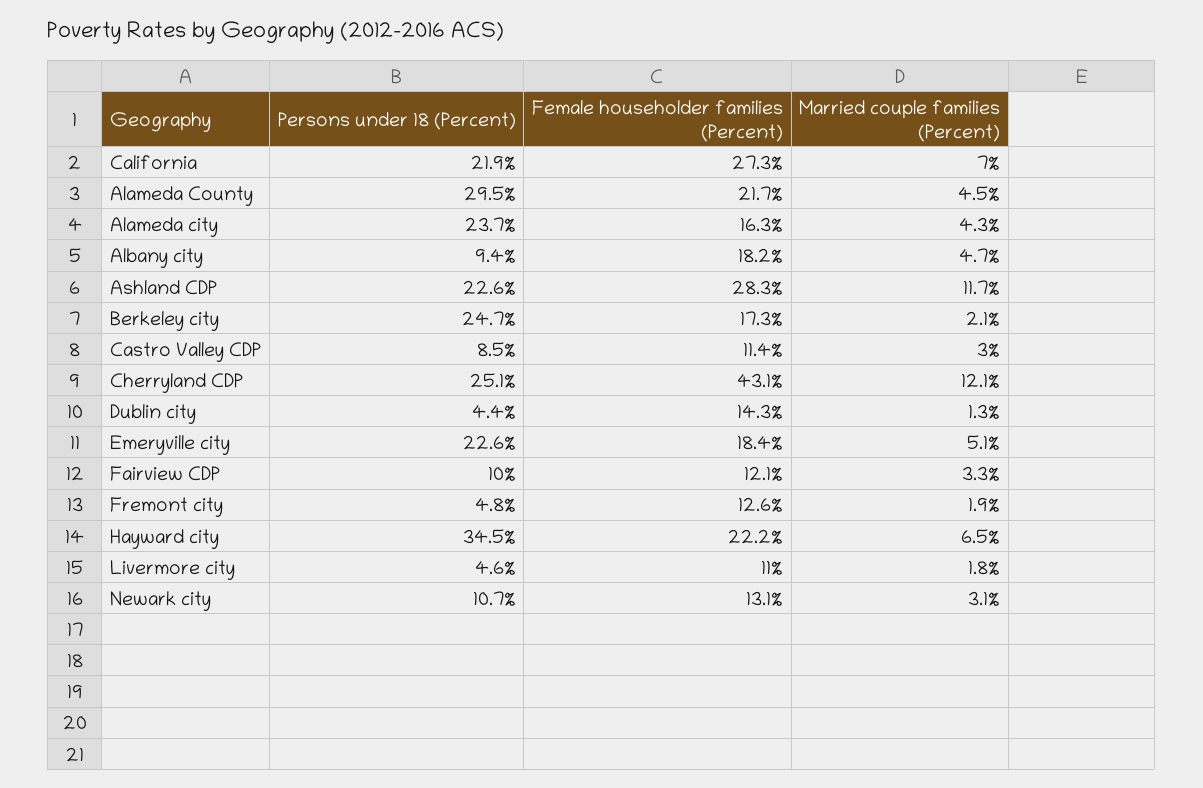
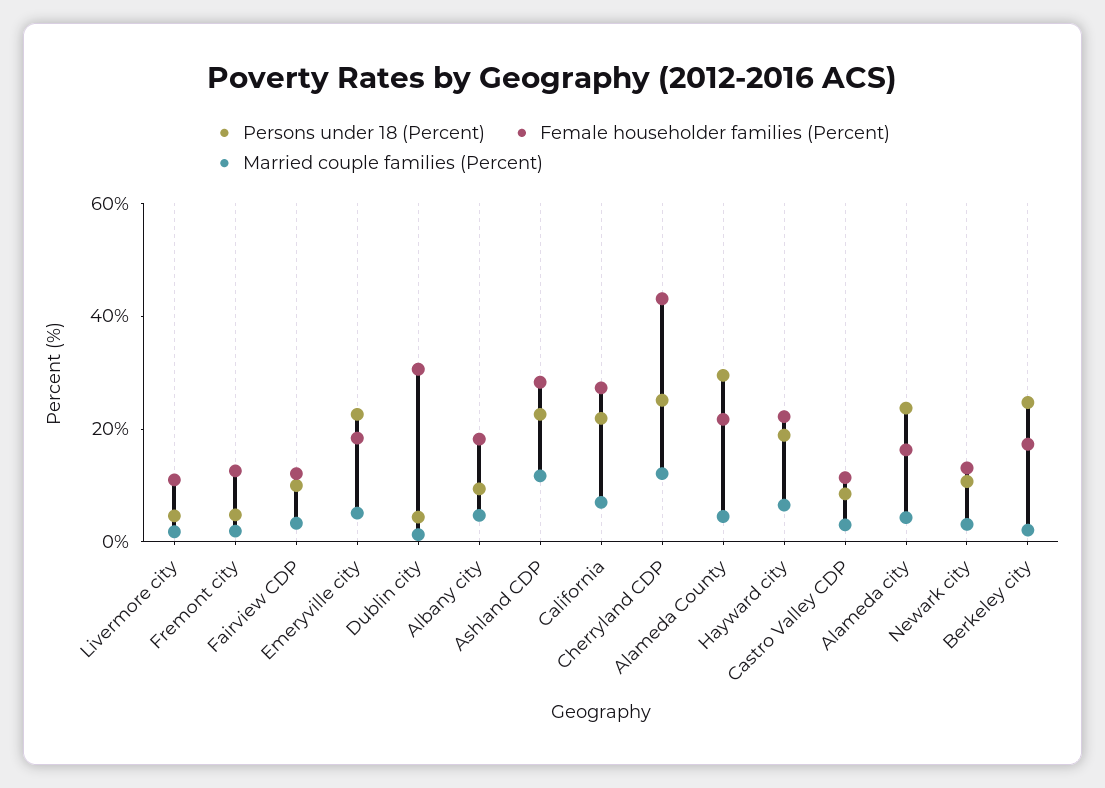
Female householder families (Percent), Dublin city: 14.3 -> 30
Persons under 18 (Percent), Hayward city: 34.5 -> 20

